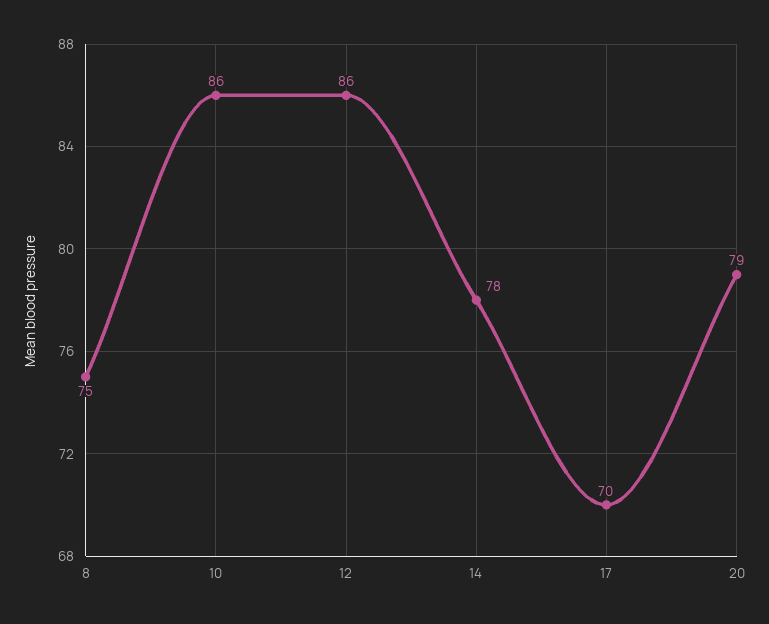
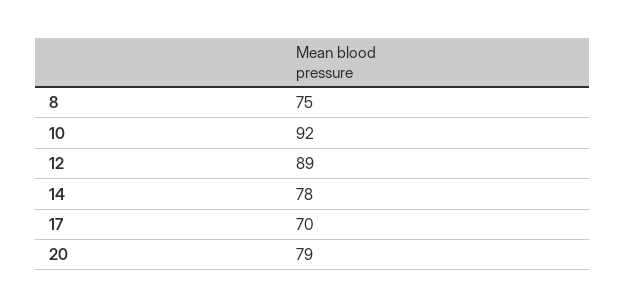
10: 86 -> 92
12: 86 -> 89

